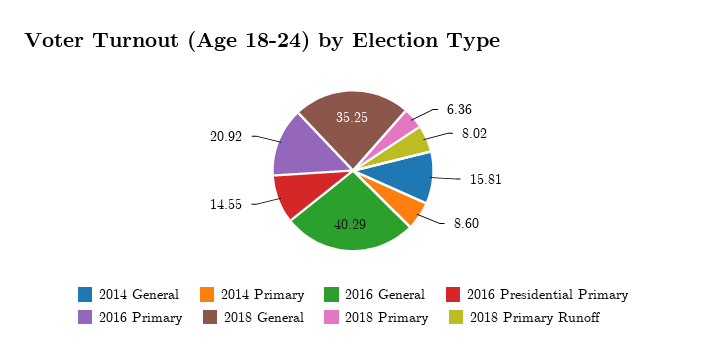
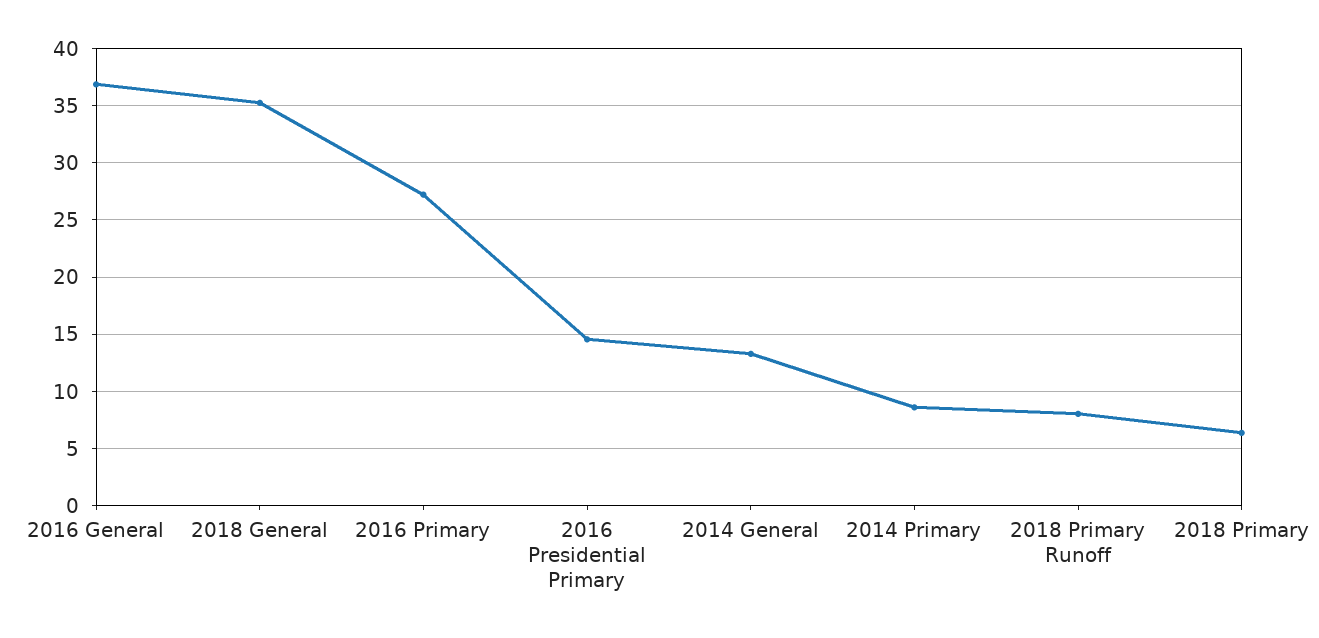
2014 General: 15.81 -> 13
2016 General: 40.29 -> 37
2016 Primary: 20.92 -> 27

